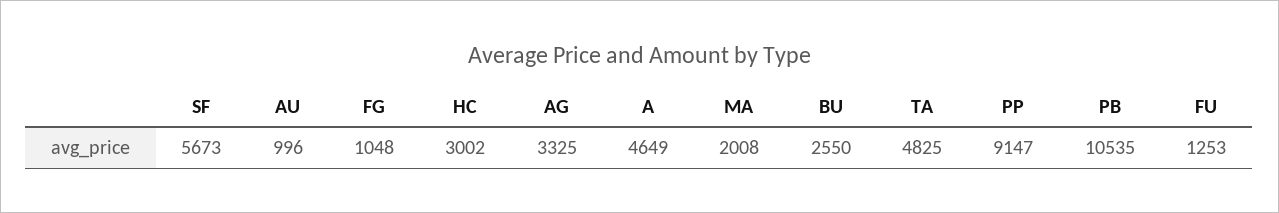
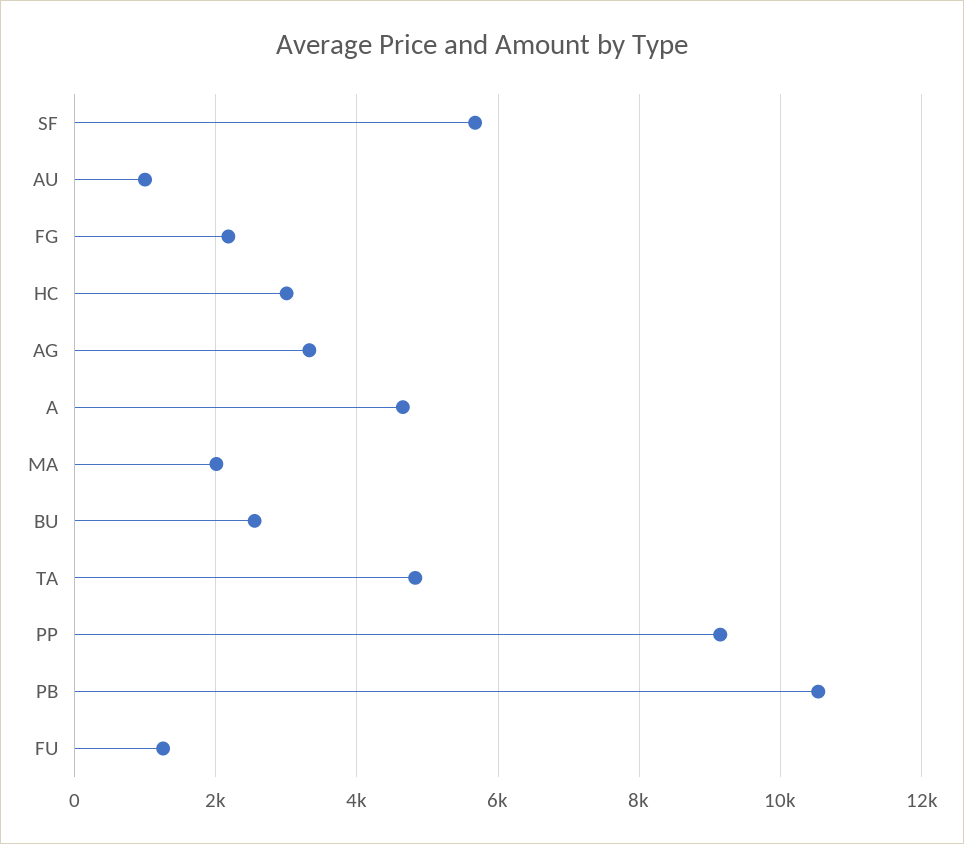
FG: 1048 -> 2200

